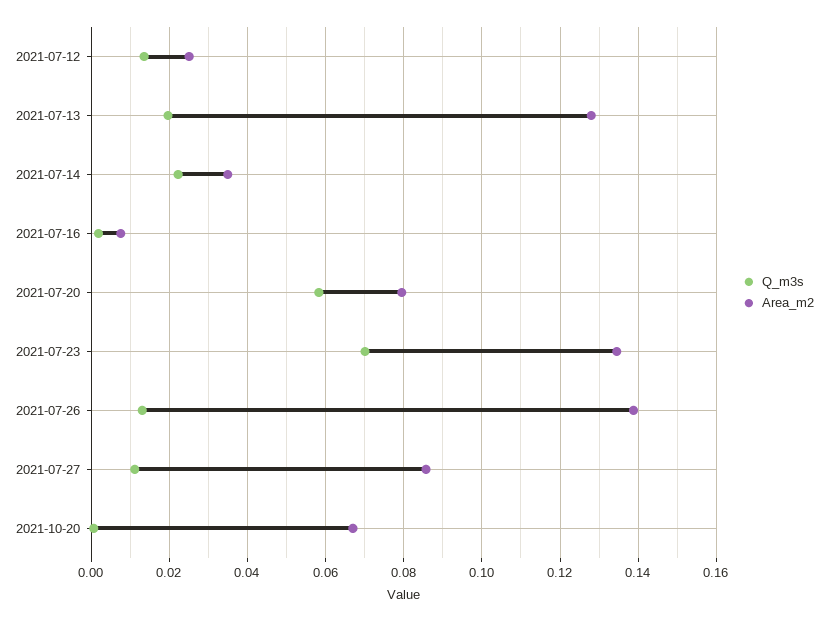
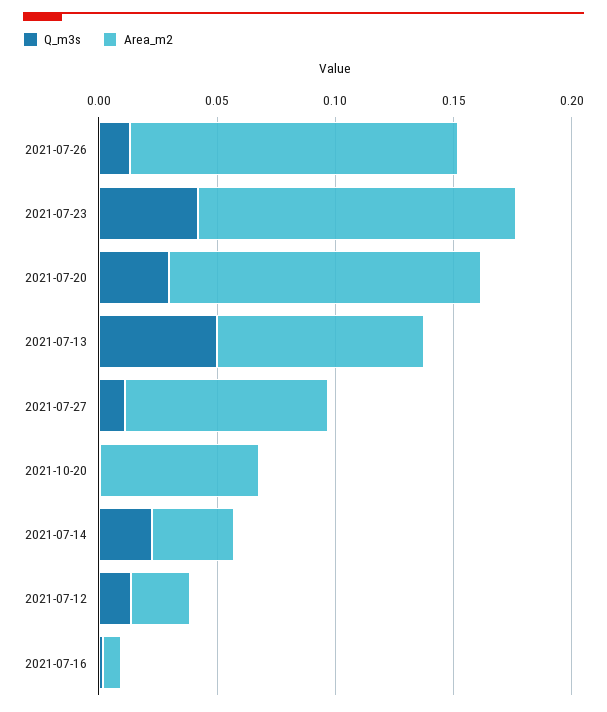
Q_m3s, 2021-07-13: 0.02 -> 0.05
Area_m2, 2021-07-13: 0.128 -> 0.09
Q_m3s, 2021-07-20: 0.058 -> 0.03
Area_m2, 2021-07-20: 0.08 -> 0.13
Q_m3s, 2021-07-23: 0.07 -> 0.04

